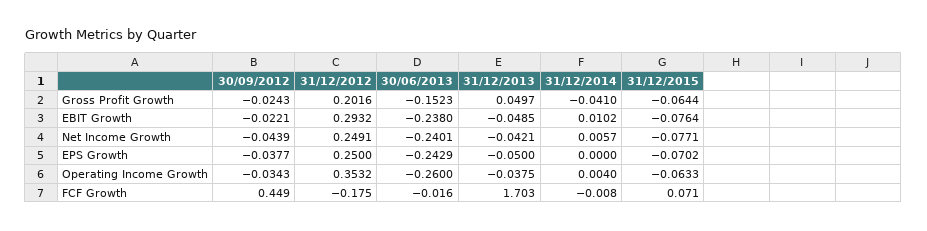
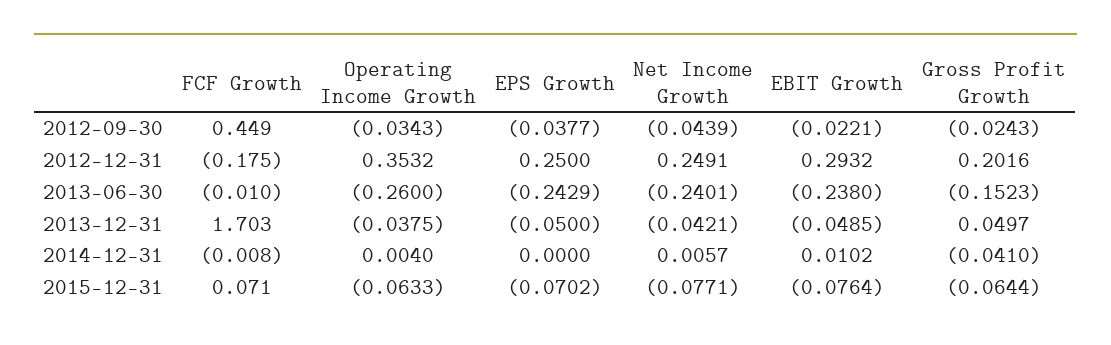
30/06/2013, FCF Growth: -0.016 -> -0.01

